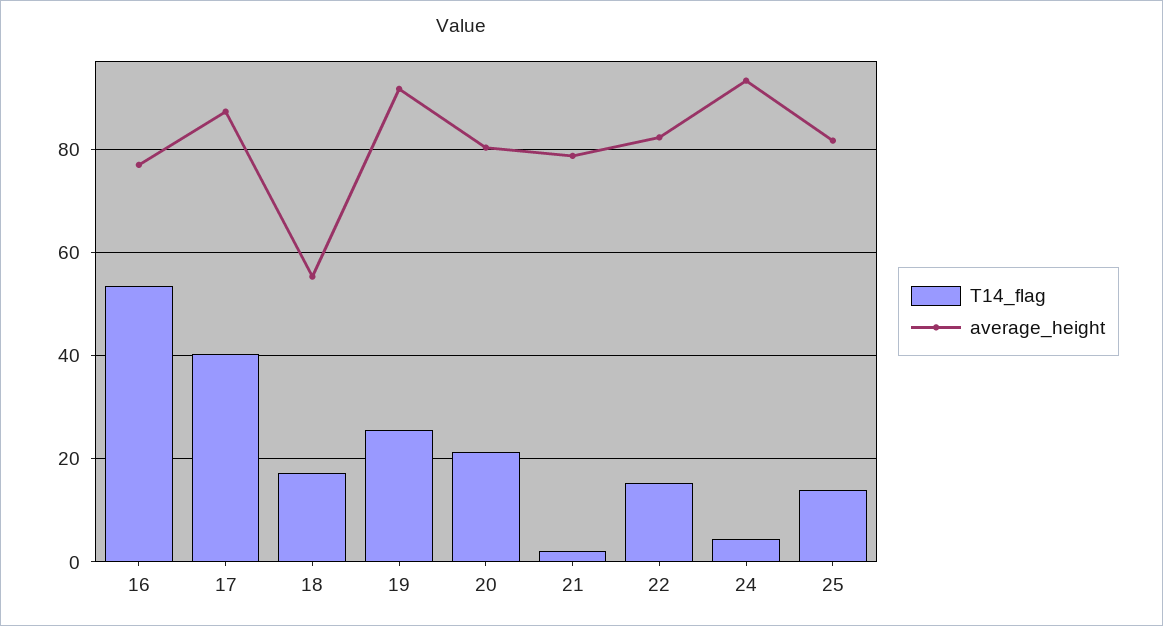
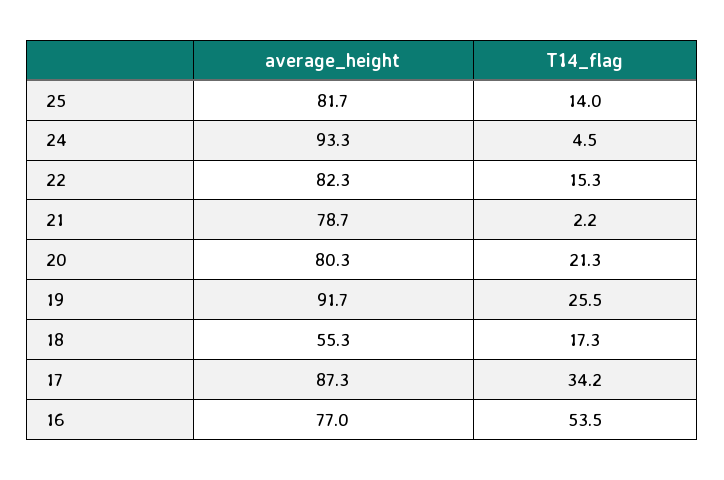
T14_flag, 17: 40 -> 34.2

